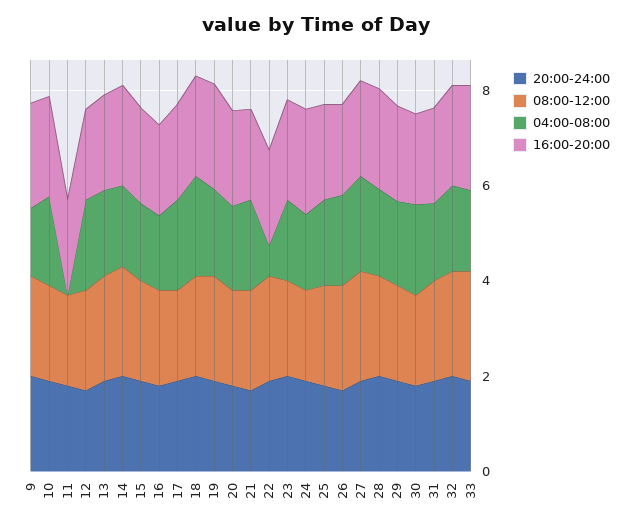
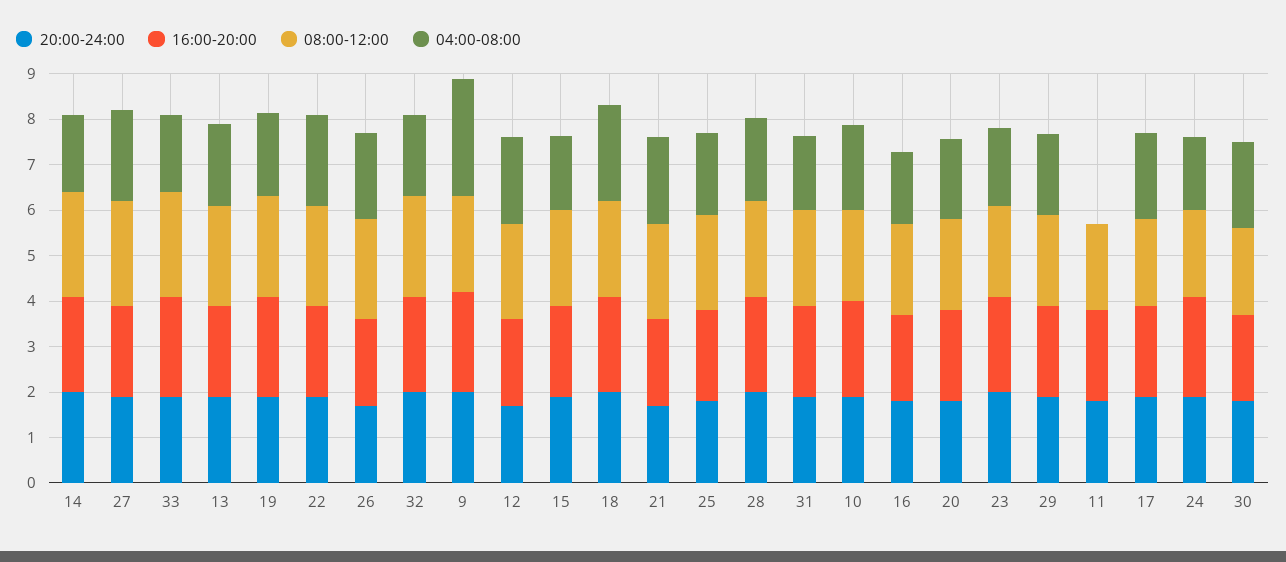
04:00-08:00, 9: 1.5 -> 2.6
04:00-08:00, 22: 0.5 -> 2

